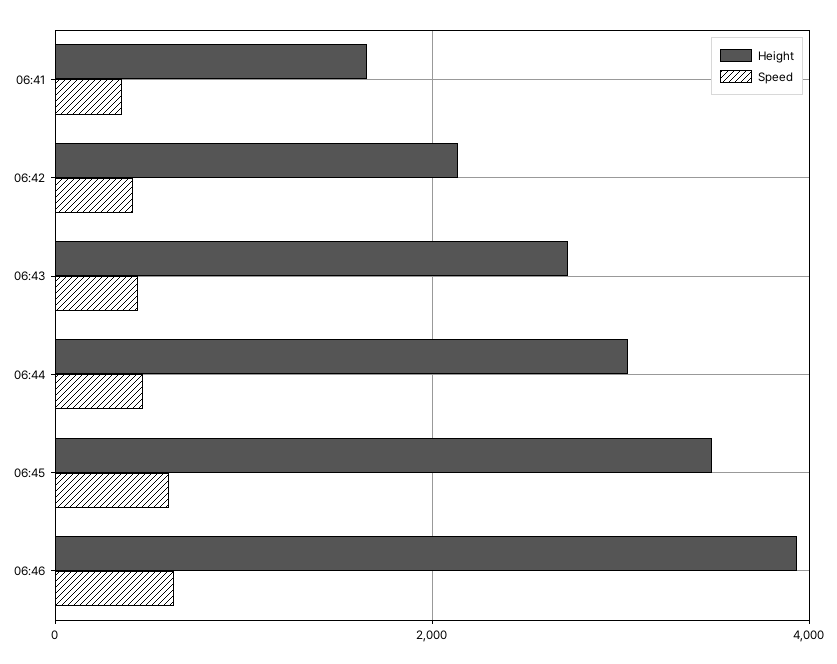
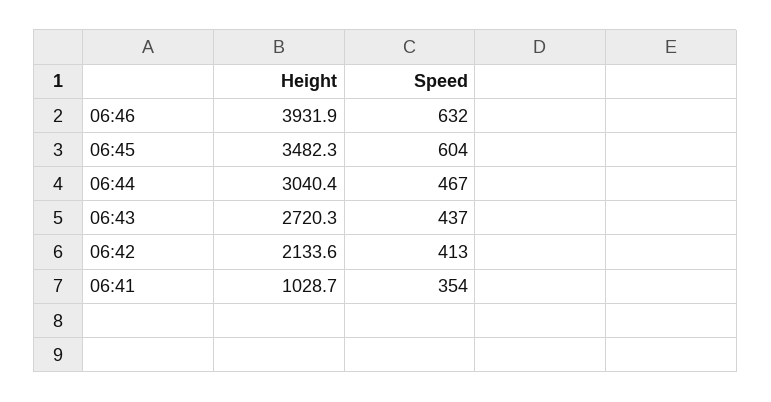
Height, 06:41: 1600 -> 1028.7

